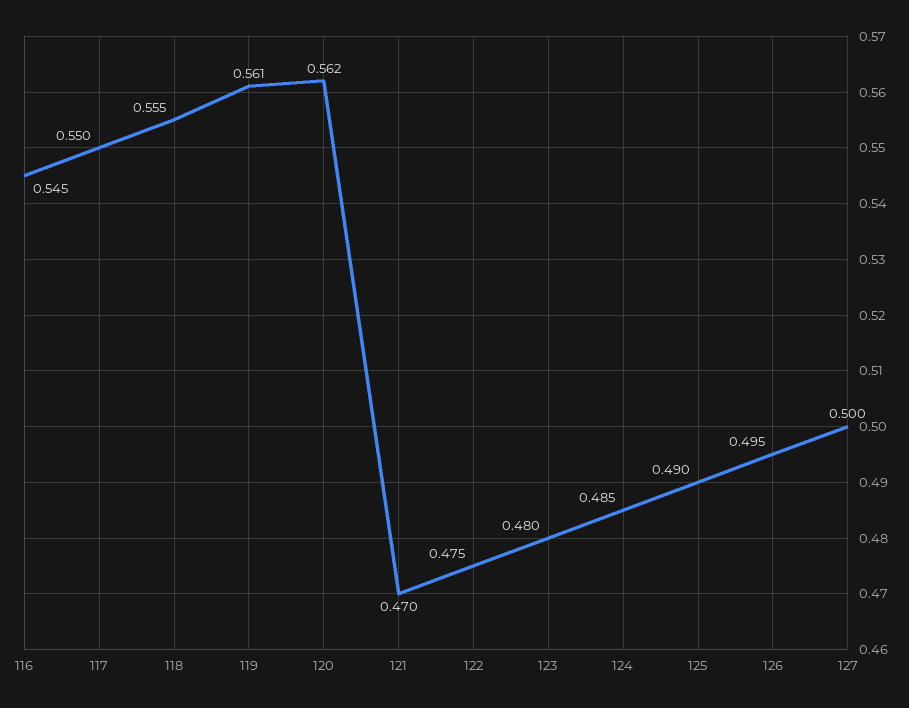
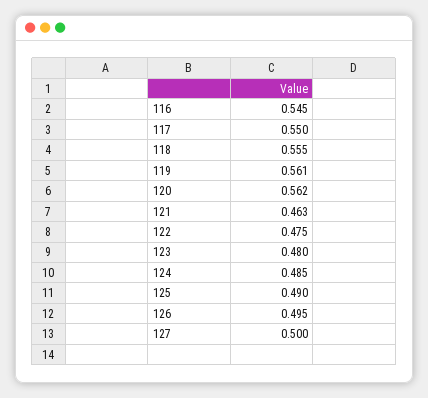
121: 0.47 -> 0.463

